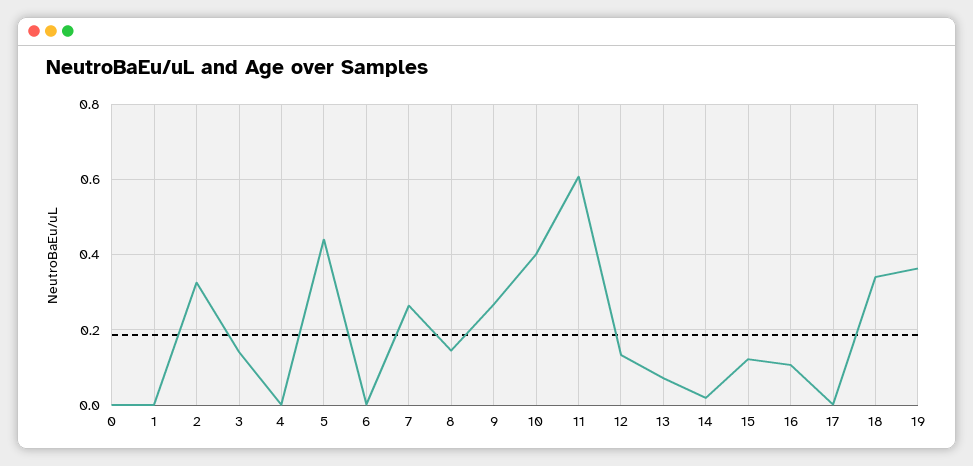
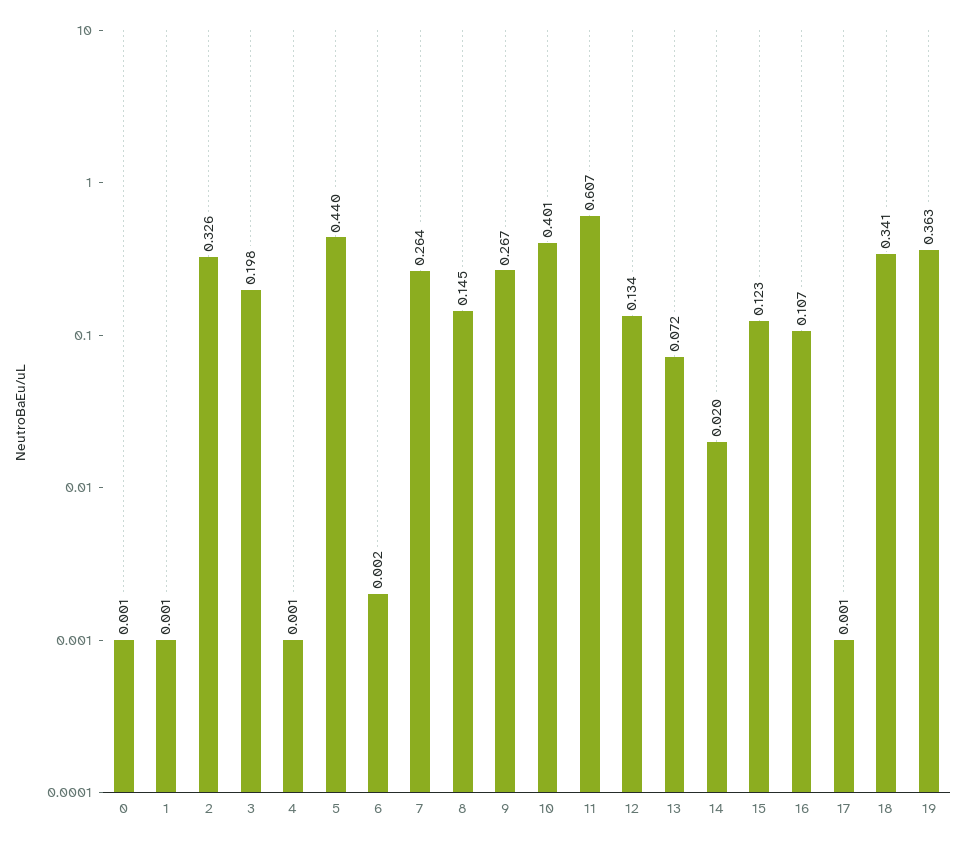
3: 0.14 -> 0.198

